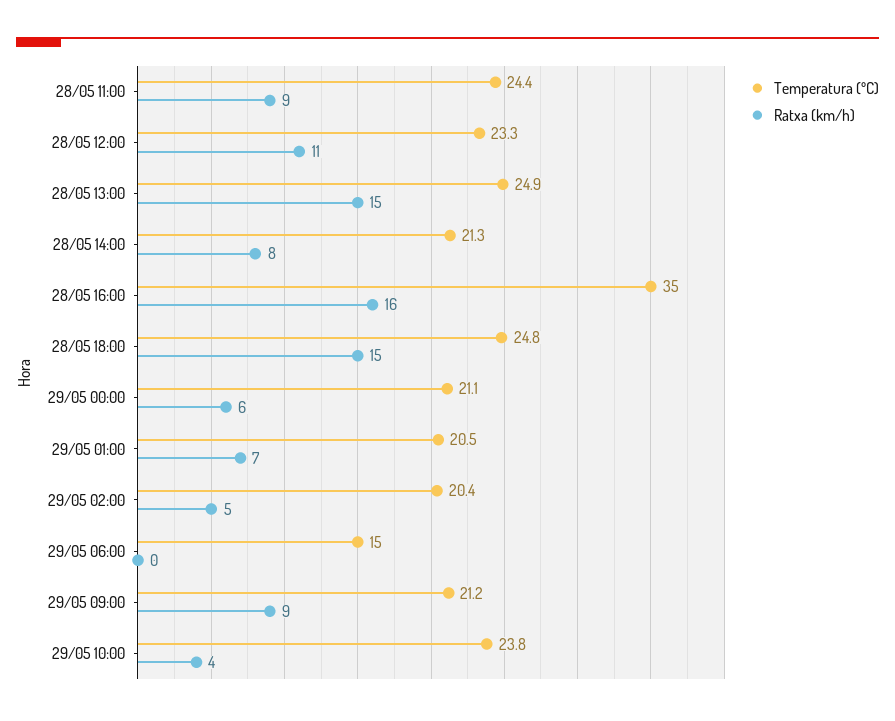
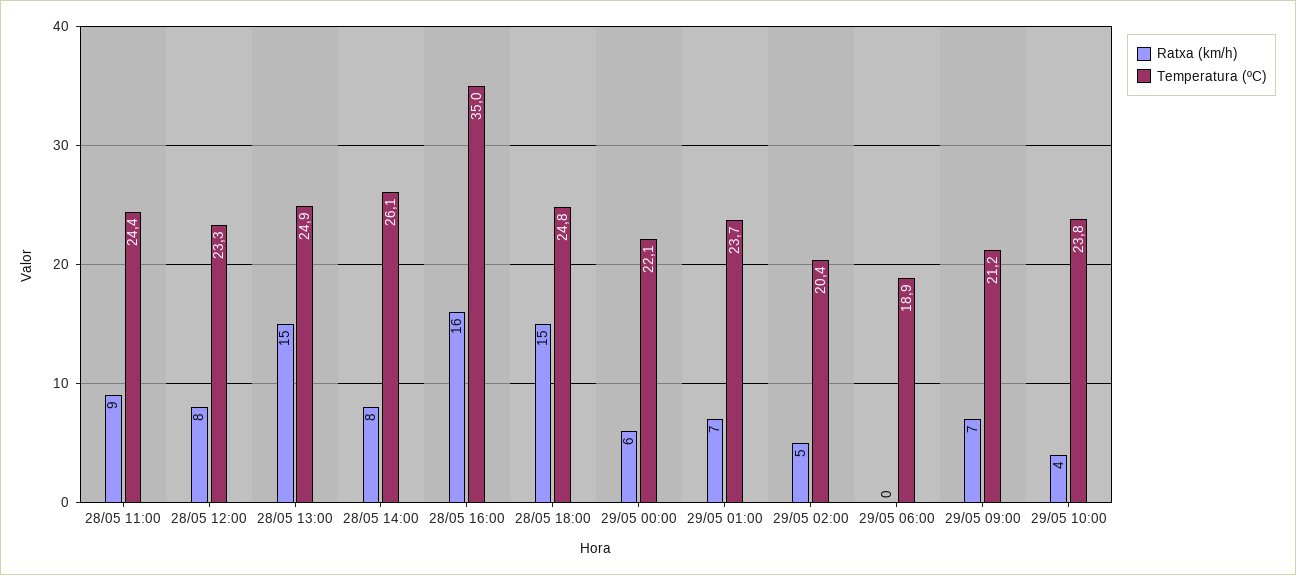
Ratxa (km/h), 28/05 12:00: 11 -> 8
Temperatura (ºC), 28/05 14:00: 21.3 -> 26.1
Temperatura (ºC), 29/05 00:00: 21.1 -> 22.1
Temperatura (ºC), 29/05 01:00: 20.5 -> 23.7
Temperatura (ºC), 29/05 06:00: 15 -> 18.9
Ratxa (km/h), 29/05 09:00: 9 -> 7

